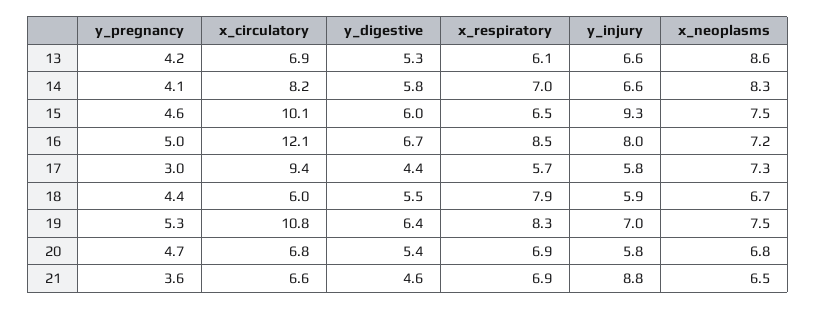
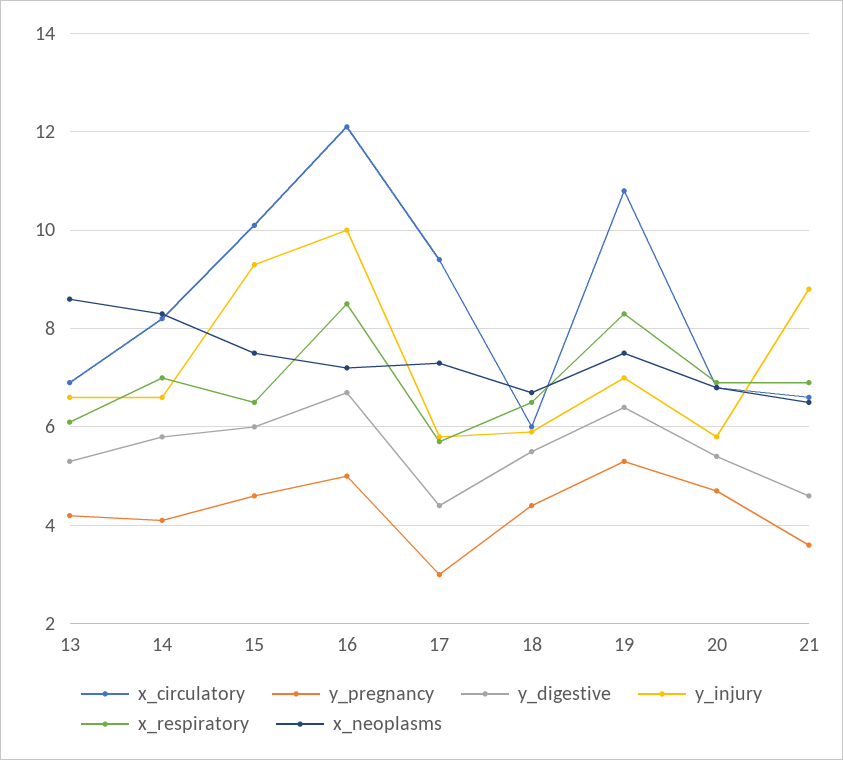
y_injury, 16: 8 -> 10
x_respiratory, 18: 7.9 -> 6.5

